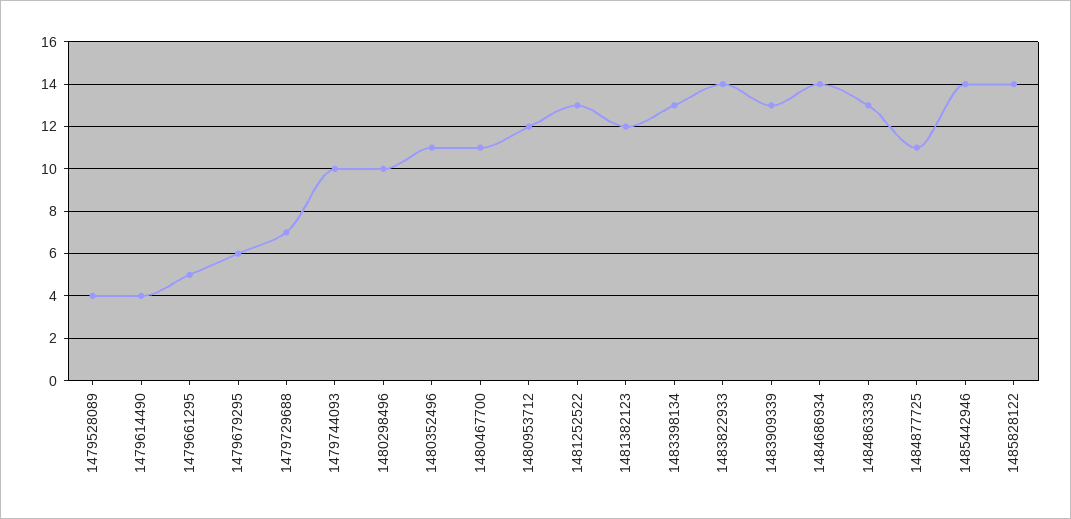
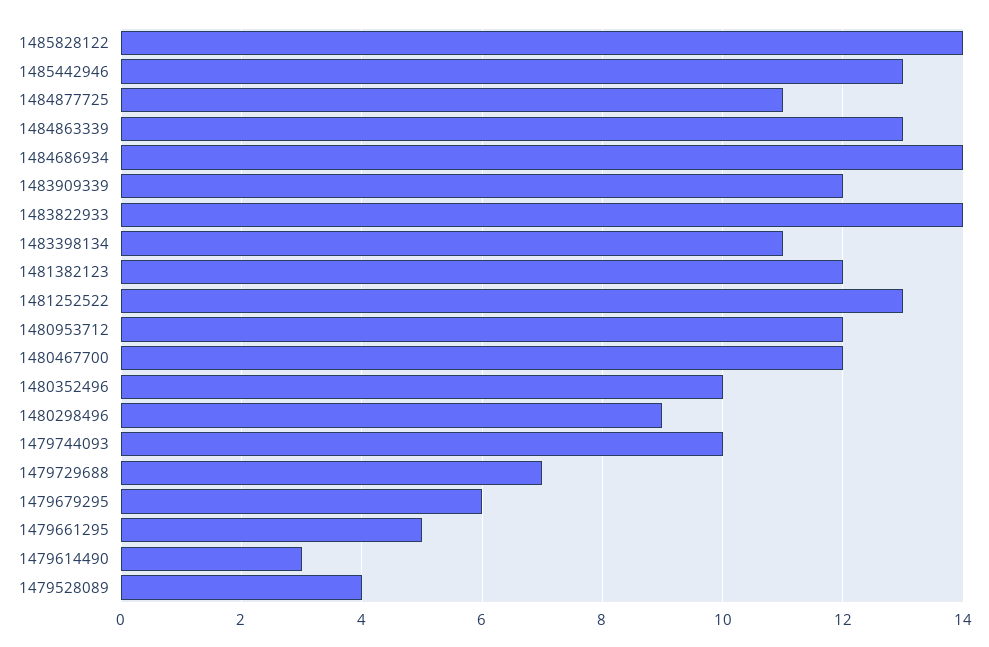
1479614490: 4 -> 3
1480298496: 10 -> 9
1480352496: 11 -> 10
1480467700: 11 -> 12
1483398134: 13 -> 11
1483909339: 13 -> 12
1485442946: 14 -> 13

